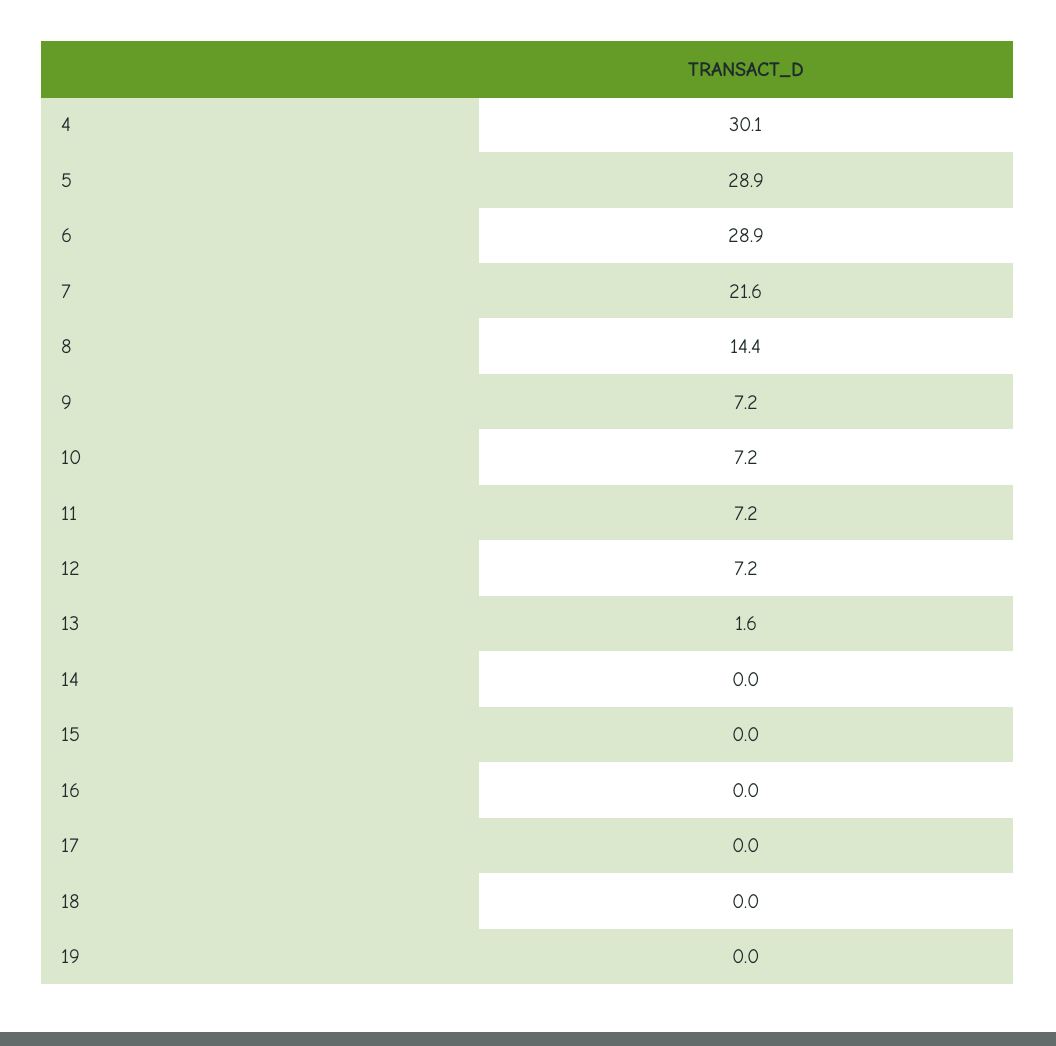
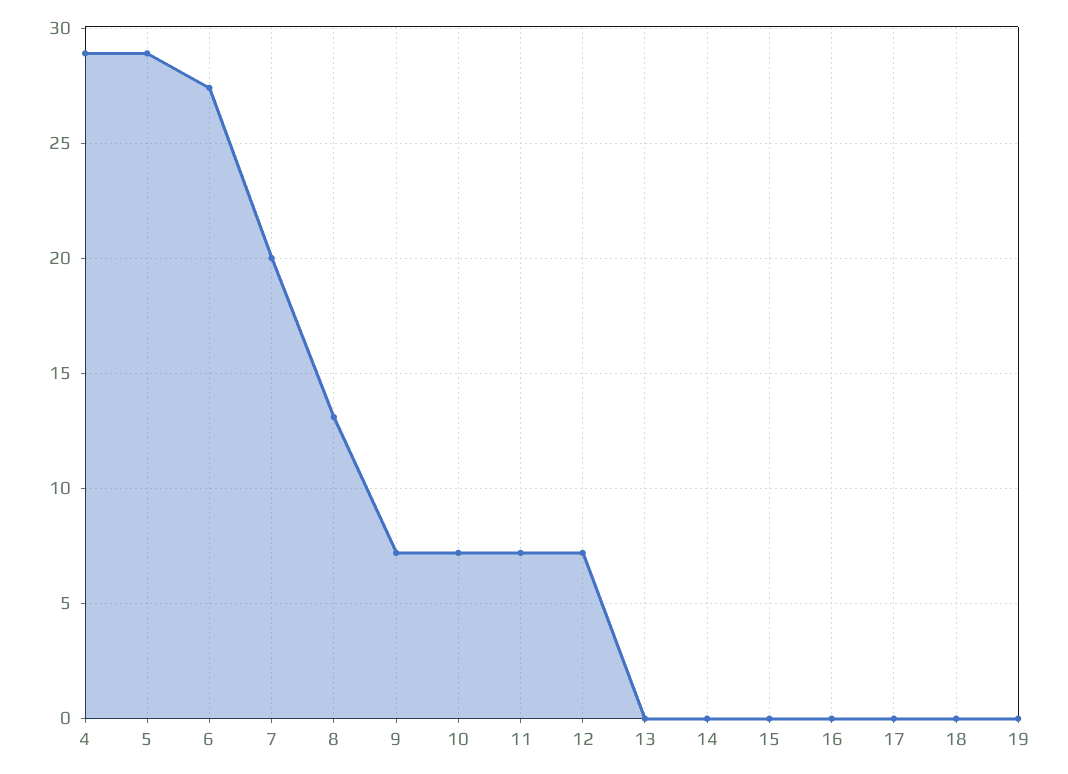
4: 30.1 -> 29
6: 28.9 -> 27.5
7: 21.6 -> 20
8: 14.4 -> 13
13: 1.6 -> 0

